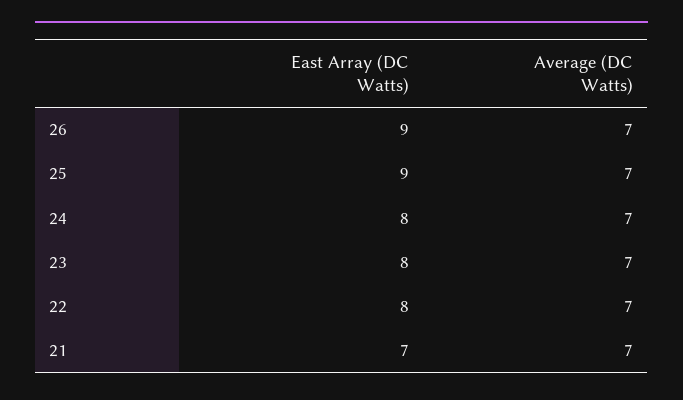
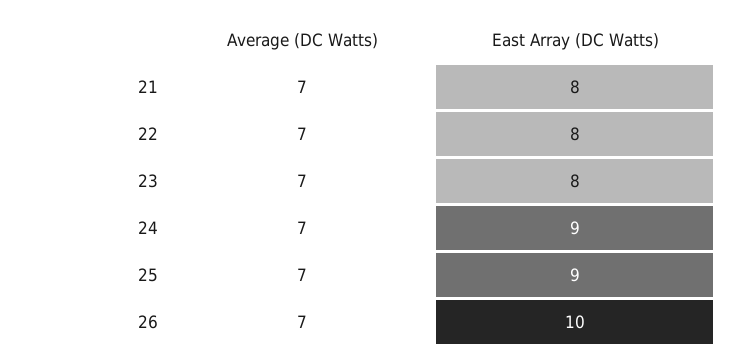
East Array (DC Watts), 26: 9 -> 10
East Array (DC Watts), 24: 8 -> 9
East Array (DC Watts), 21: 7 -> 8

